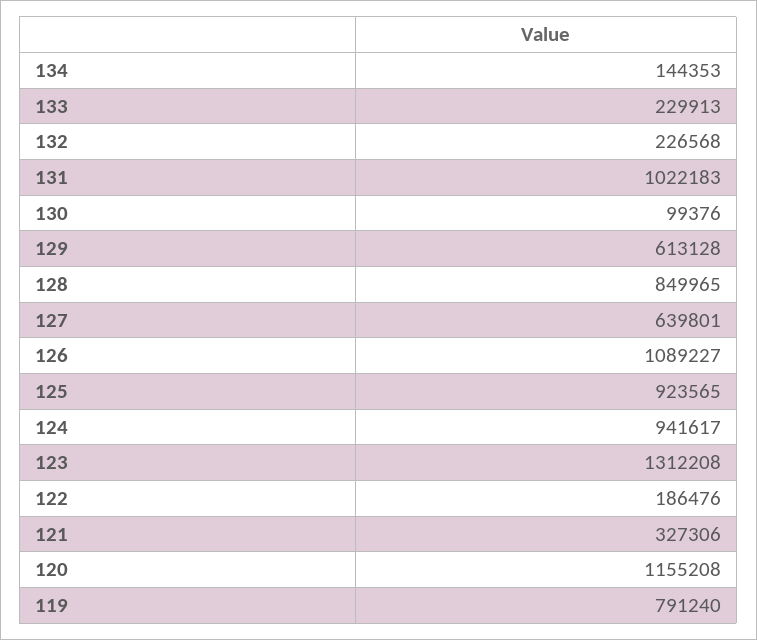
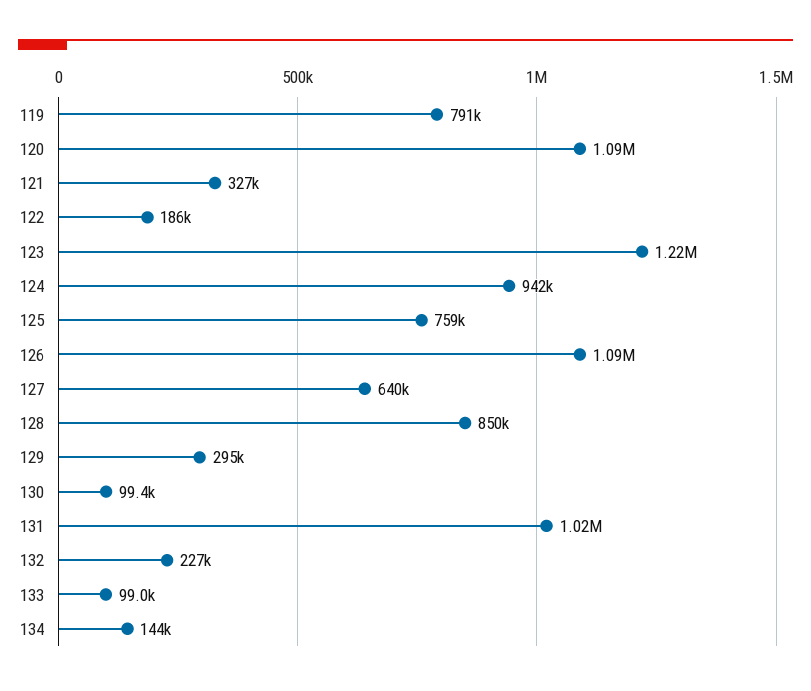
133: 229913 -> 99000
129: 613128 -> 295000
125: 923565 -> 759000
123: 1312208 -> 1220000
120: 1155208 -> 1090000

